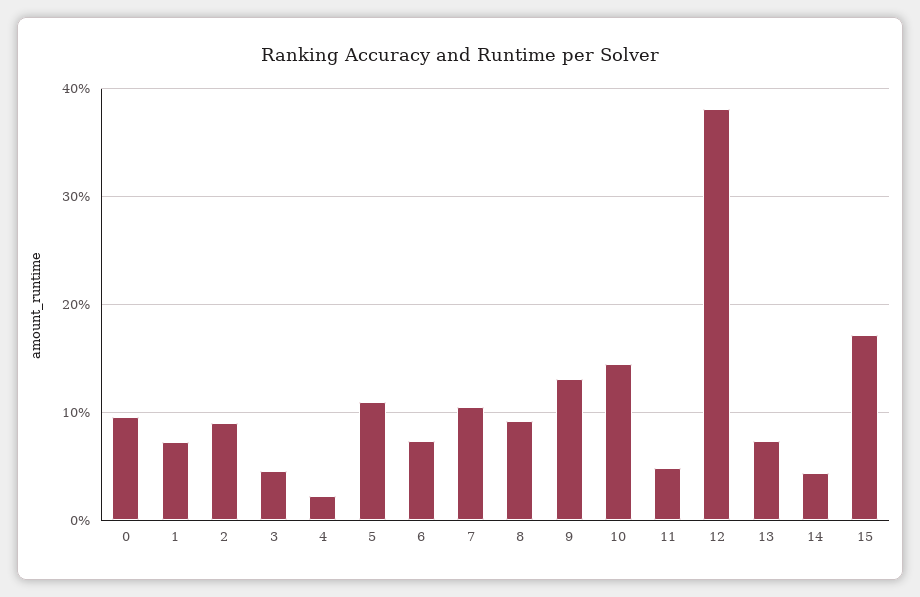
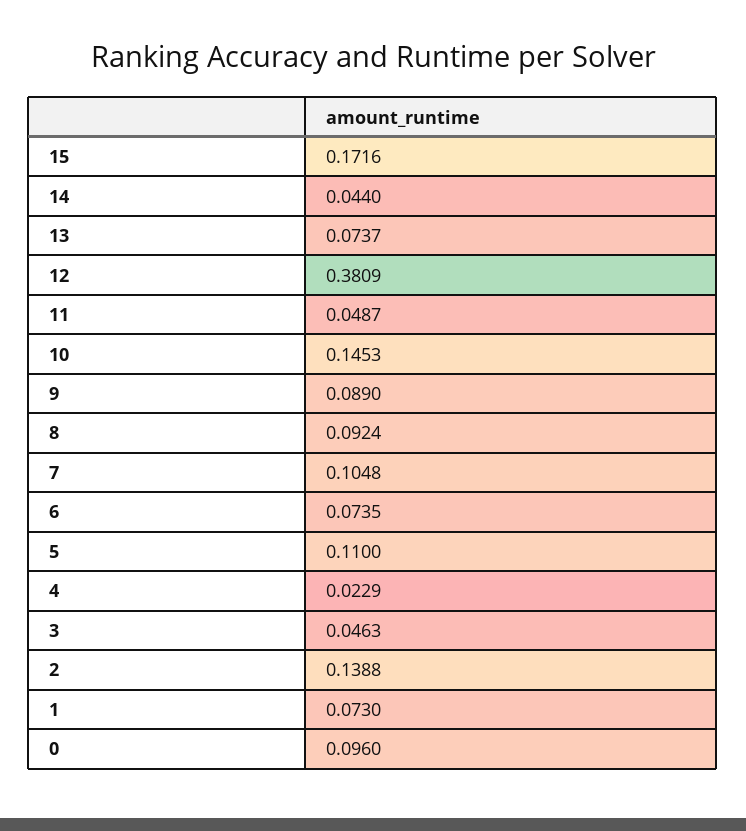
2: 0.09 -> 0.1388
9: 0.13 -> 0.089

